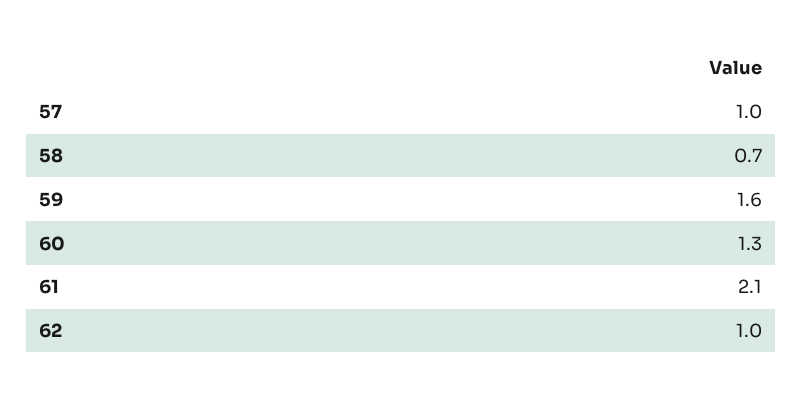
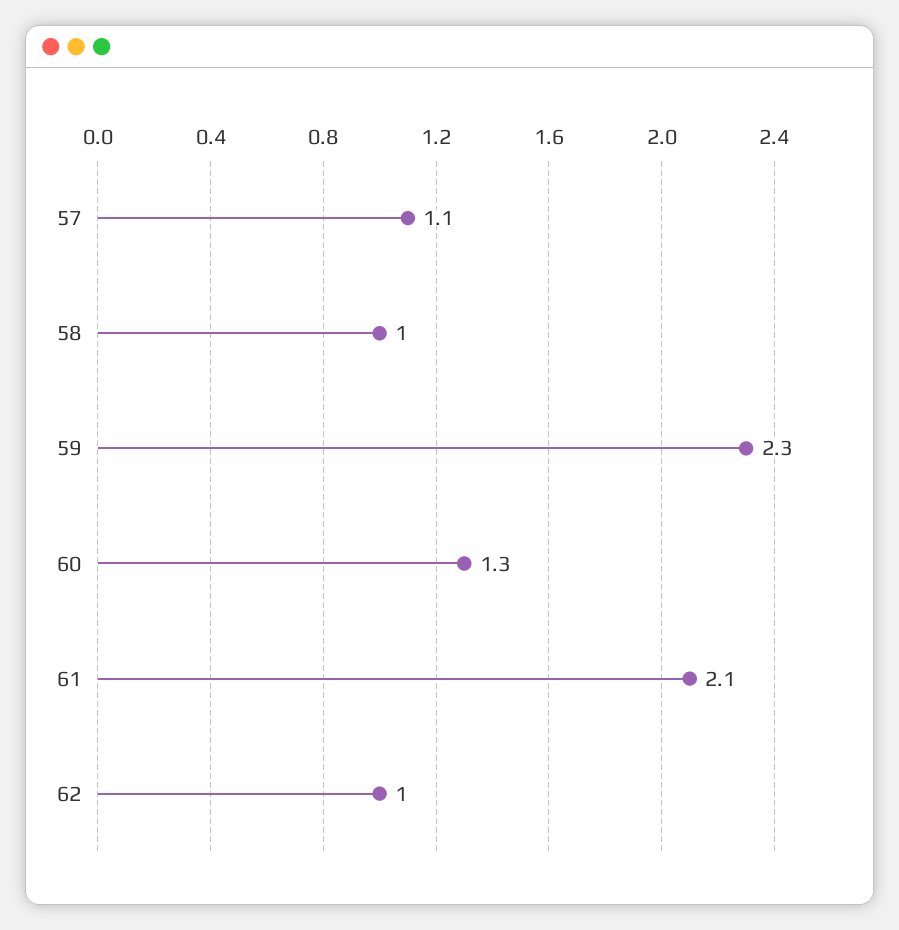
57: 1 -> 1.1
58: 0.7 -> 1
59: 1.6 -> 2.3

